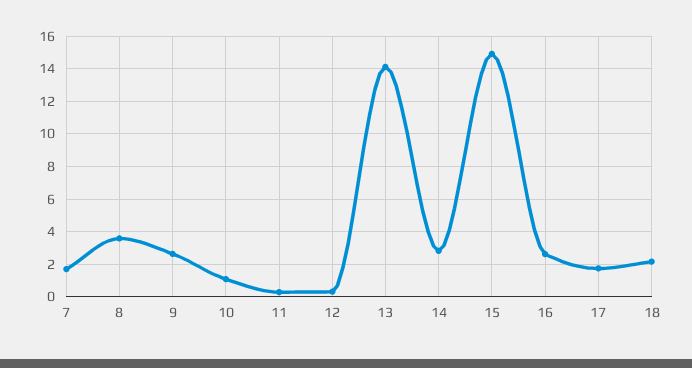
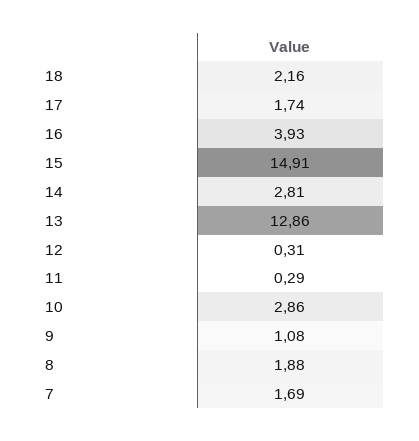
8: 3.5 -> 1.88
9: 2.5 -> 1.08
10: 1 -> 2.86
13: 14 -> 12.86
16: 2.5 -> 3.93

